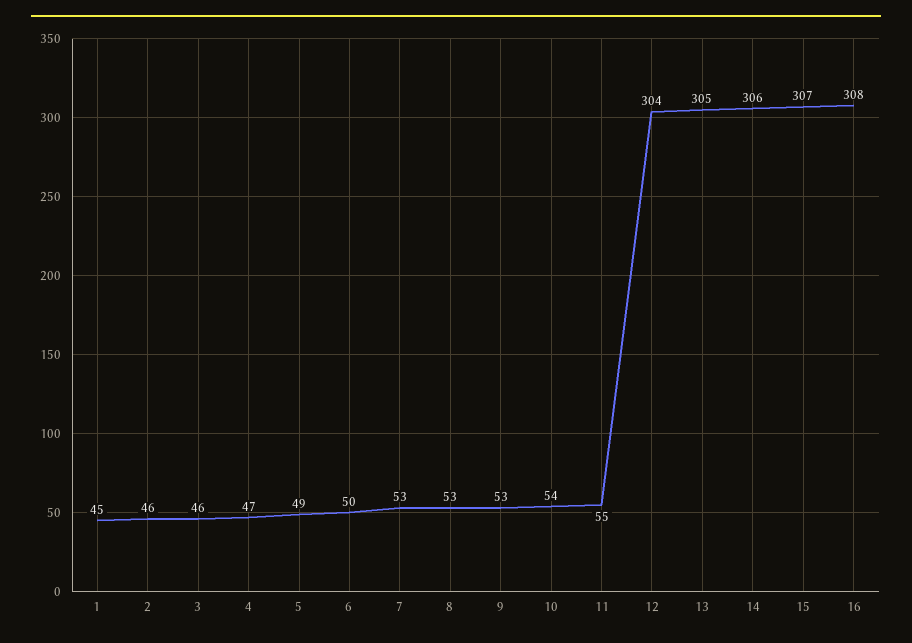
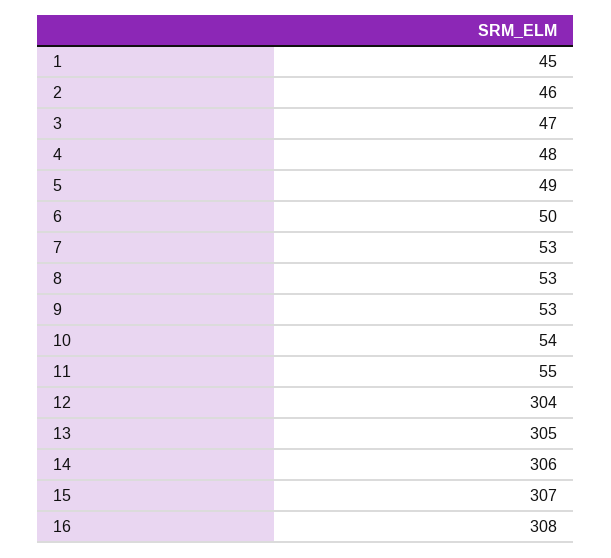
3: 46 -> 47
4: 47 -> 48

